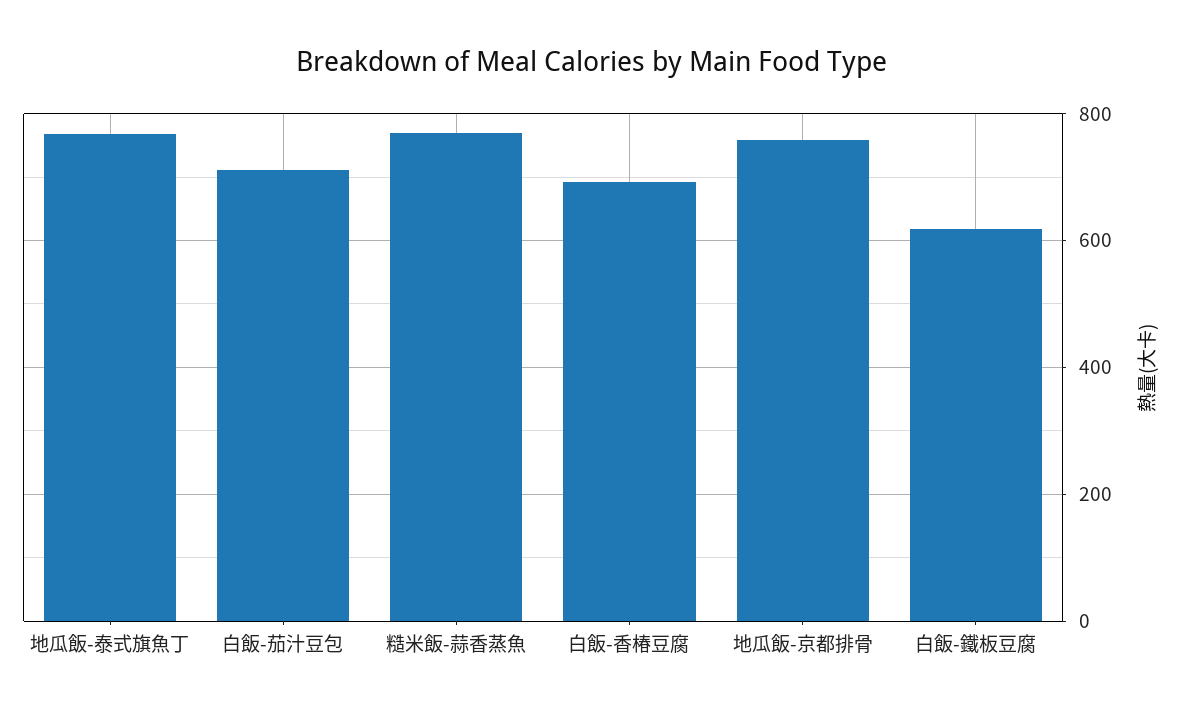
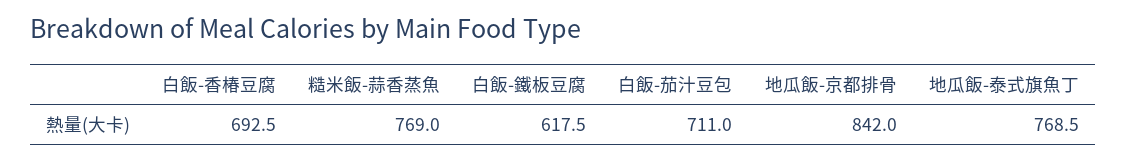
地瓜飯-京都排骨: 760 -> 842

